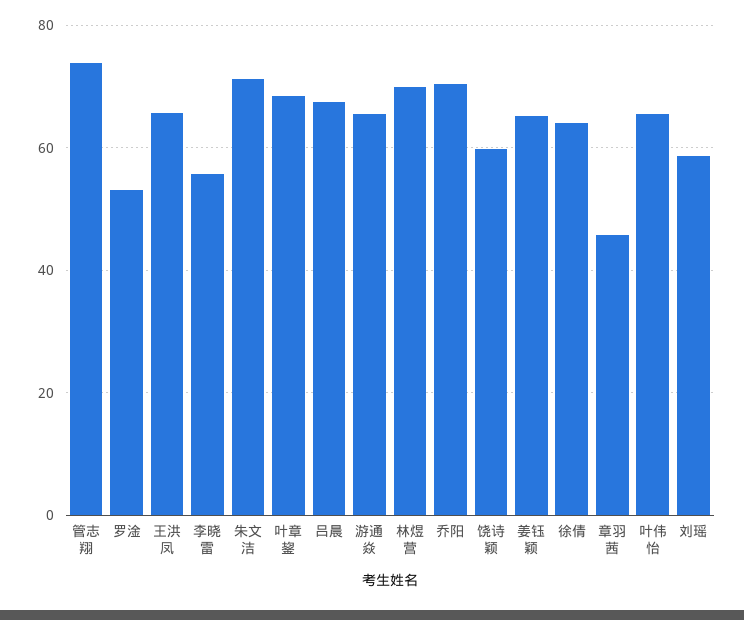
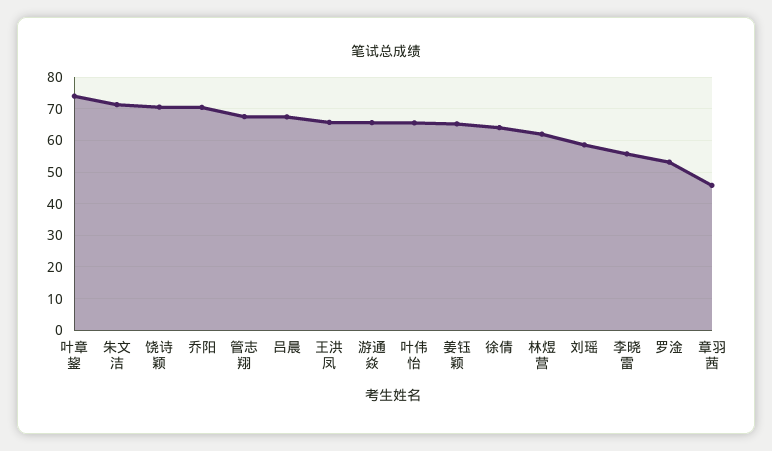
管志翔: 74 -> 68
叶章鋆: 68 -> 74
林煜营: 70 -> 62
饶诗颖: 60 -> 70

